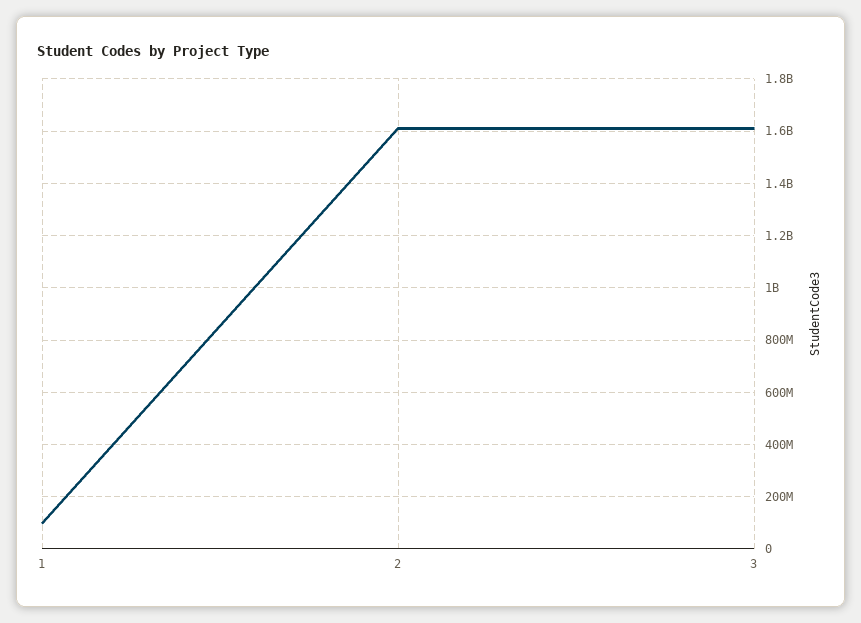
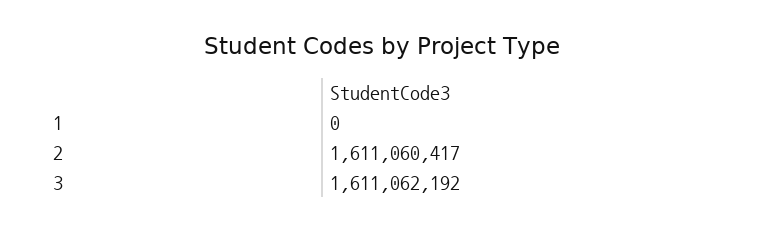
1: 100000000 -> 0

